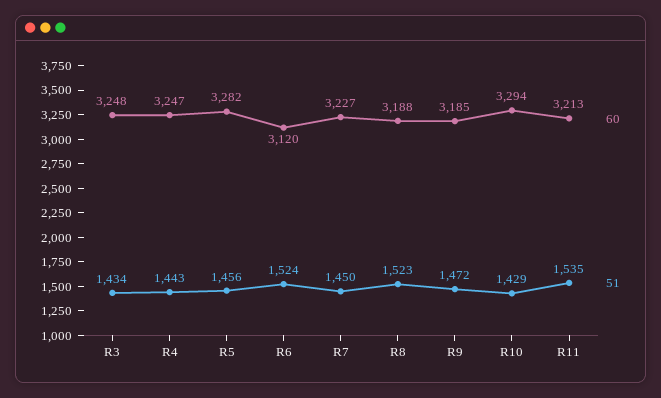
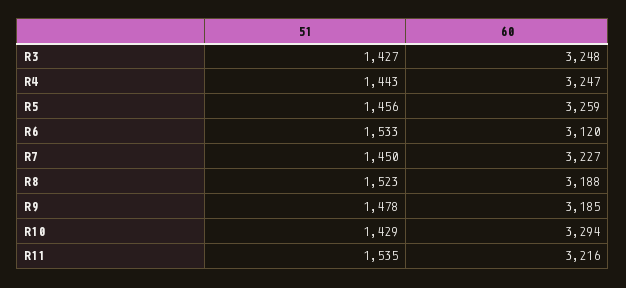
51, R3: 1434 -> 1427
60, R5: 3282 -> 3259
51, R6: 1524 -> 1533
51, R9: 1472 -> 1478
60, R11: 3213 -> 3216

